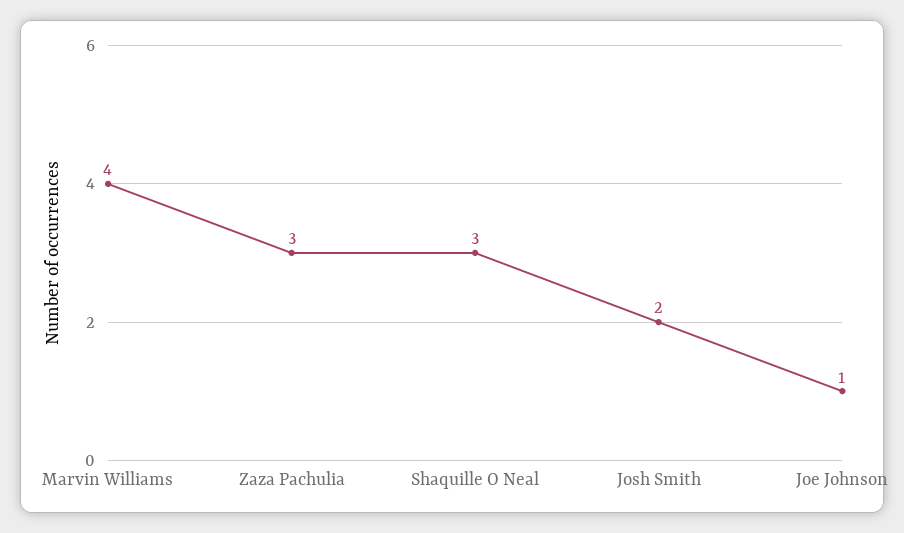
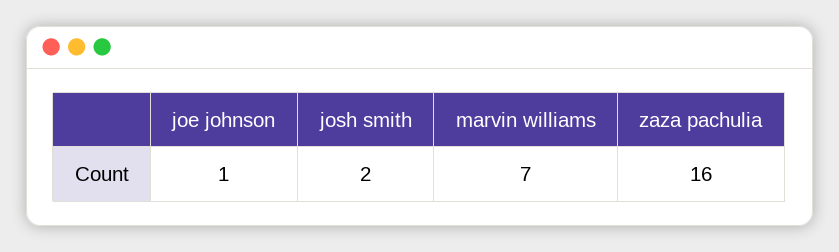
Marvin Williams: 4 -> 7
Zaza Pachulia: 3 -> 16
Shaquille O Neal: 3 -> none

